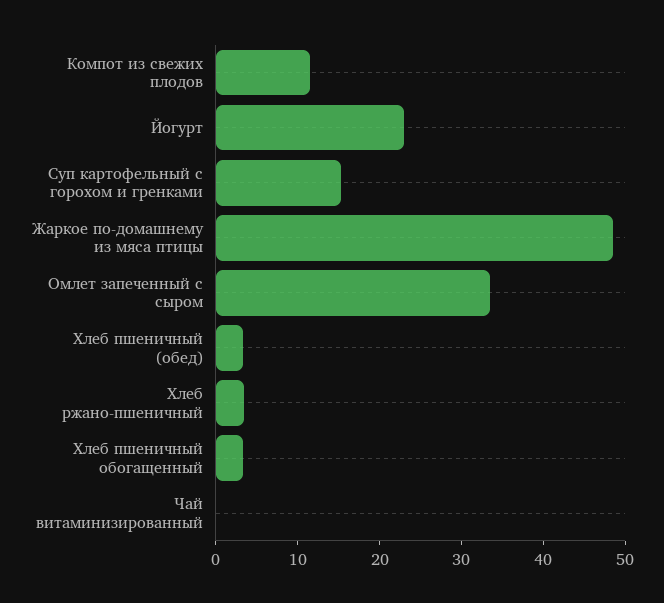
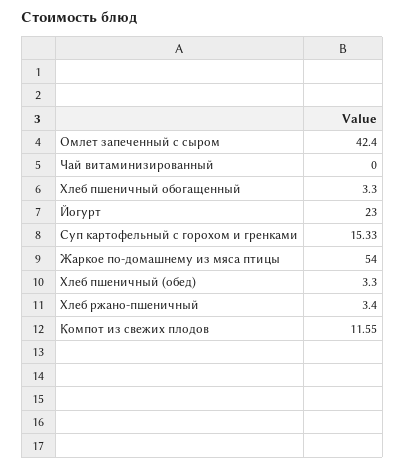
Жаркое по-домашнему из мяса птицы: 48 -> 54
Омлет запеченный с сыром: 34 -> 42.4

